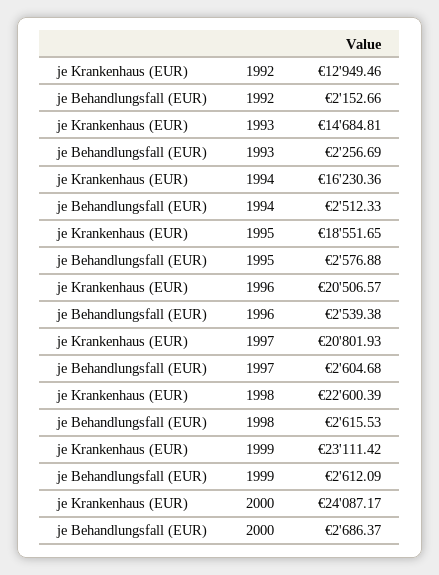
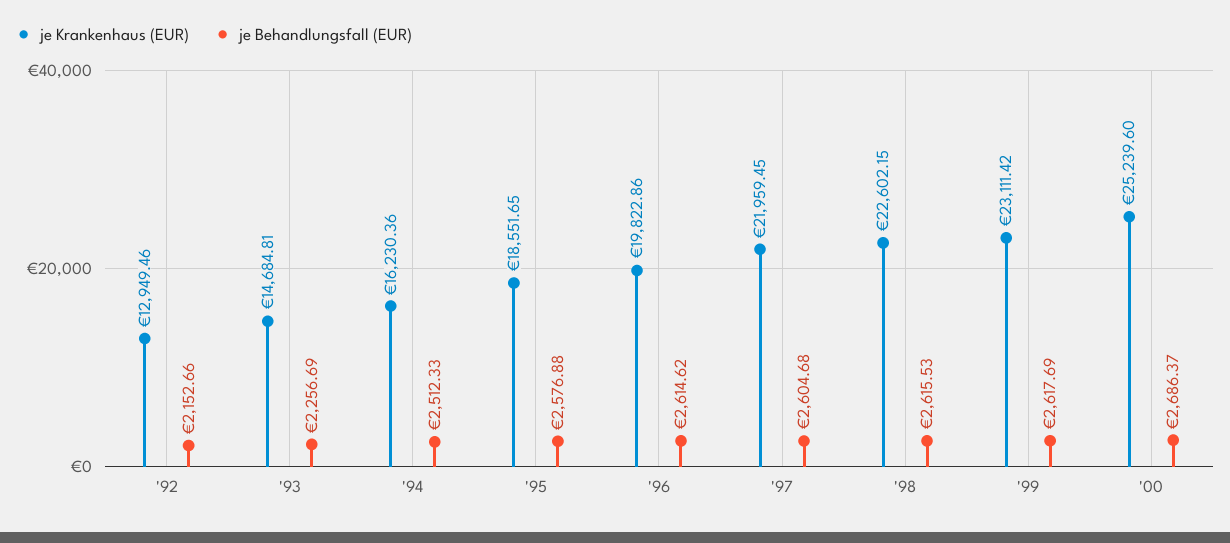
je Krankenhaus (EUR), 1996: 20506.57 -> 19822.86
je Behandlungsfall (EUR), 1996: 2539.38 -> 2614.62
je Krankenhaus (EUR), 1997: 20801.93 -> 21959.45
je Krankenhaus (EUR), 1998: 22600.39 -> 22602.15
je Behandlungsfall (EUR), 1999: 2612.09 -> 2617.69
je Krankenhaus (EUR), 2000: 24087.17 -> 25239.6

